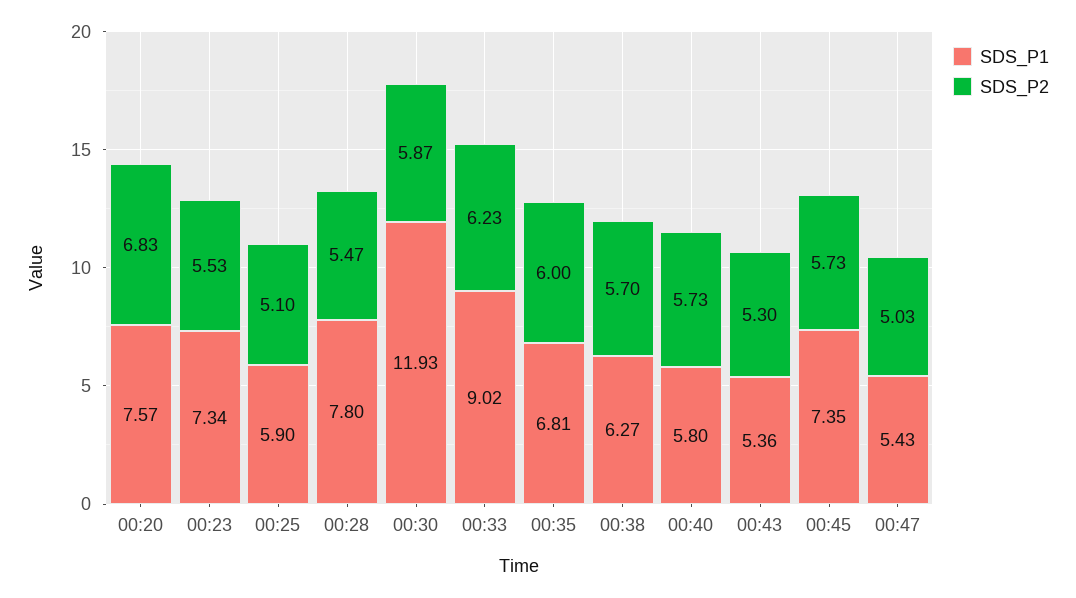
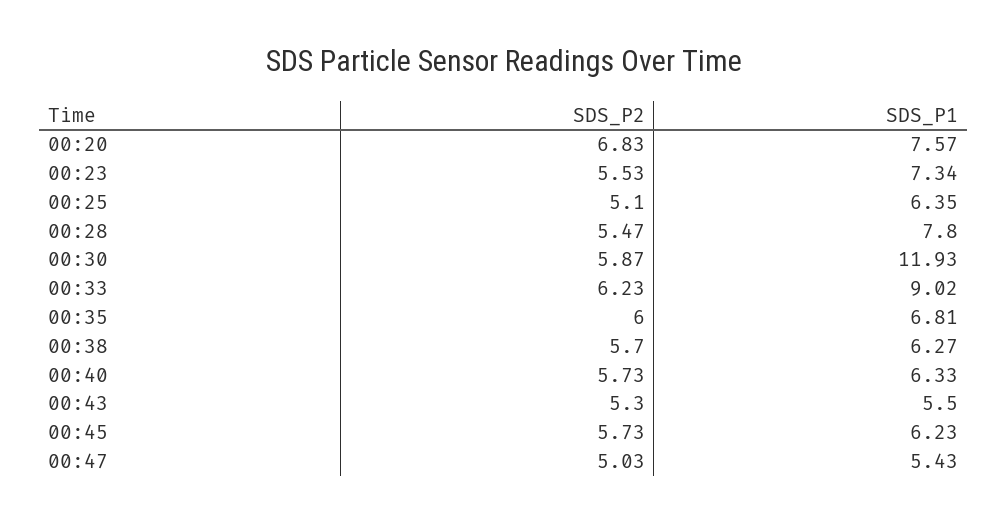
SDS_P1, 00:25: 5.9 -> 6.35
SDS_P1, 00:40: 5.8 -> 6.33
SDS_P1, 00:43: 5.36 -> 5.5
SDS_P1, 00:45: 7.35 -> 6.23

